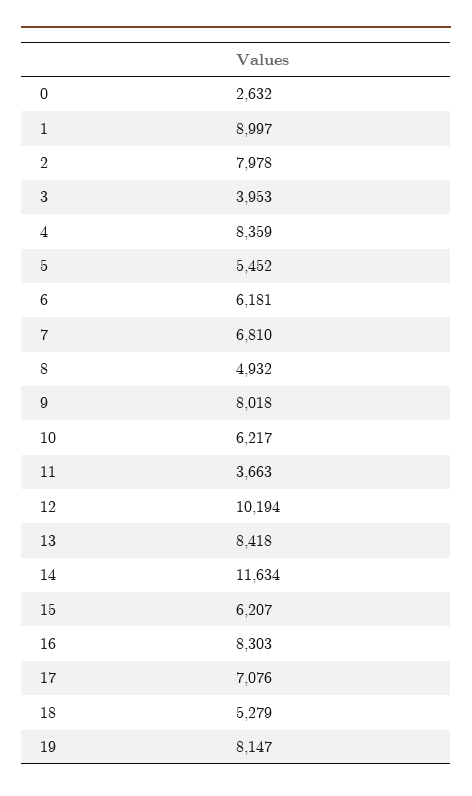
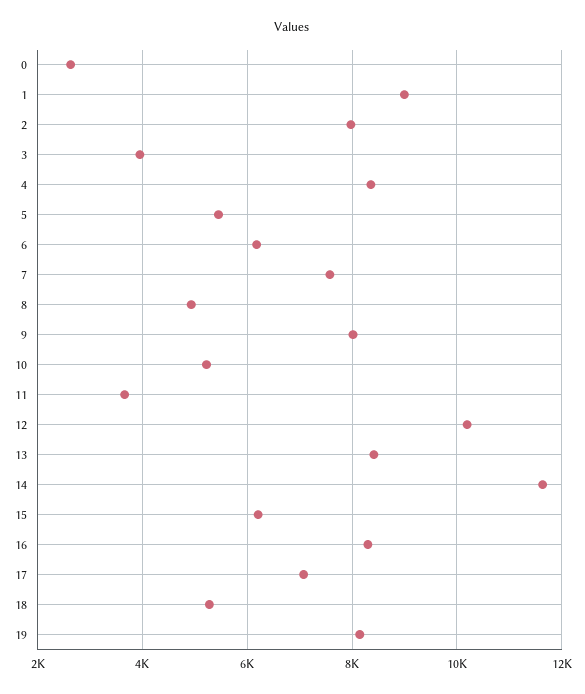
7: 6810 -> 7600
10: 6217 -> 5200

